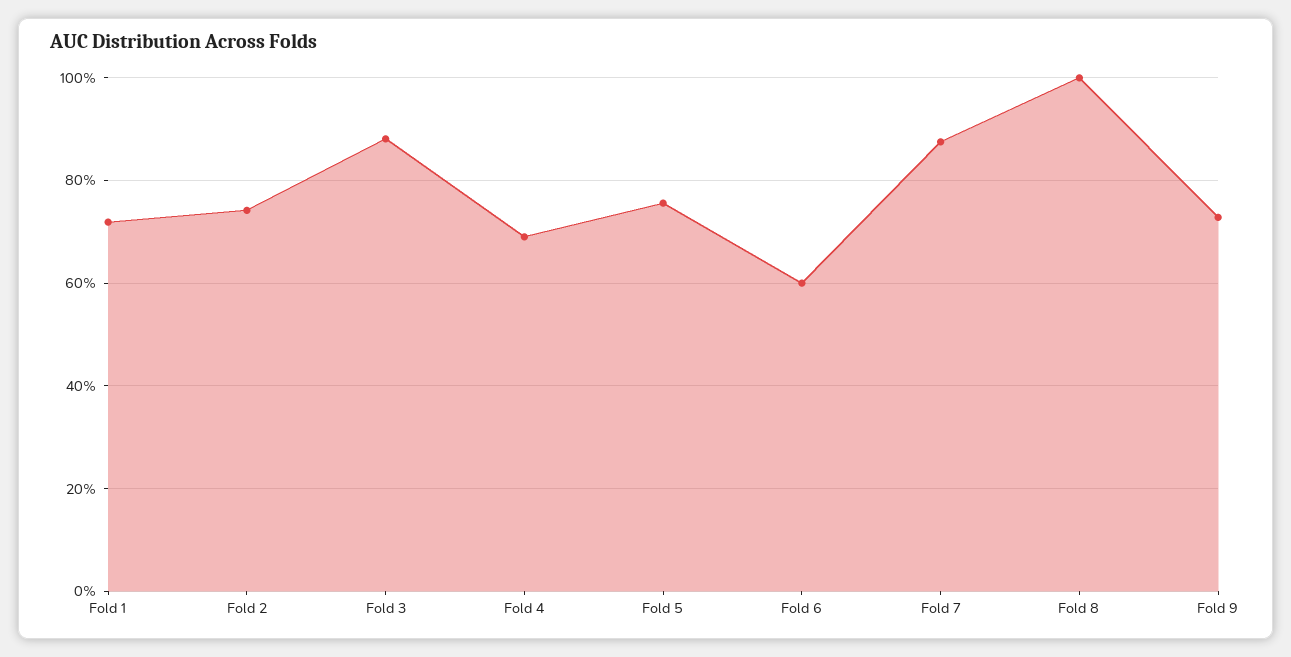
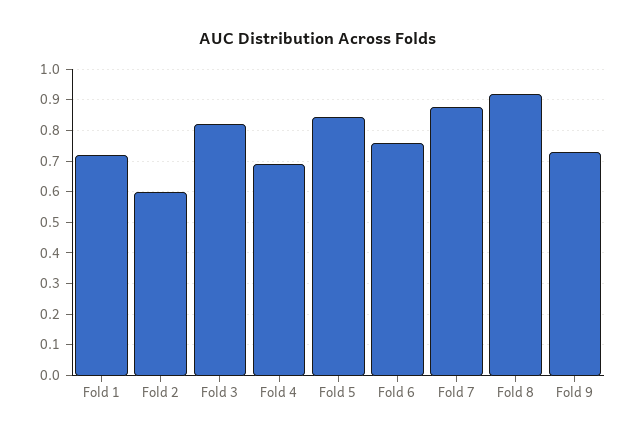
Fold 2: 0.74 -> 0.6
Fold 3: 0.88 -> 0.82
Fold 5: 0.76 -> 0.84
Fold 6: 0.6 -> 0.76
Fold 8: 1 -> 0.92

